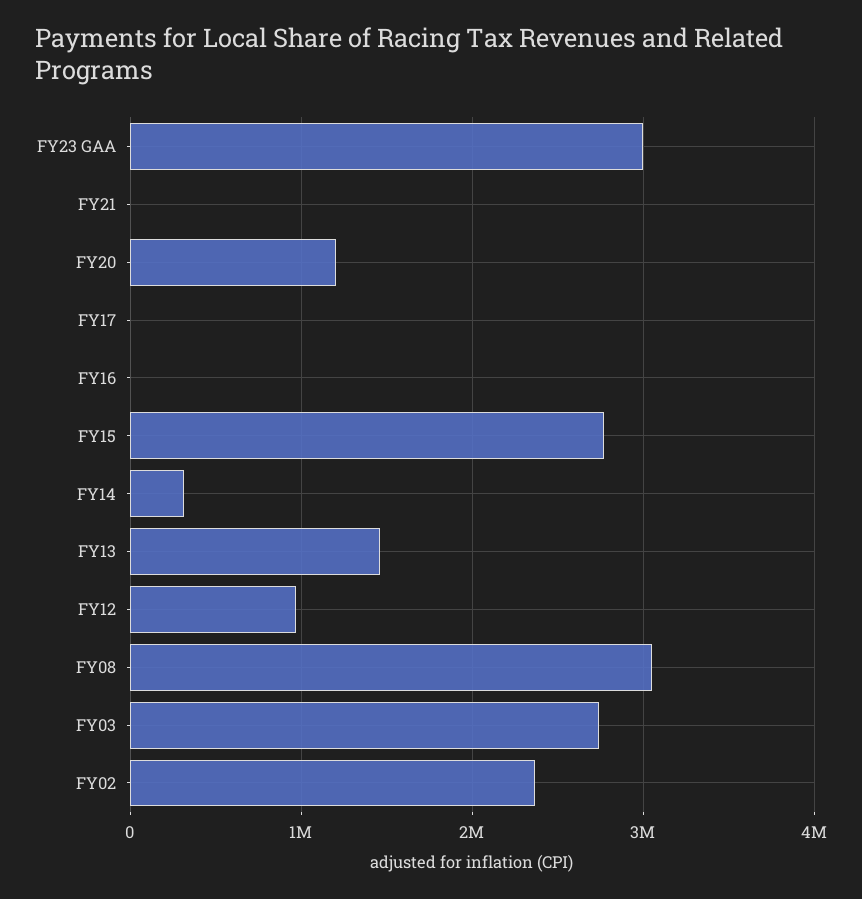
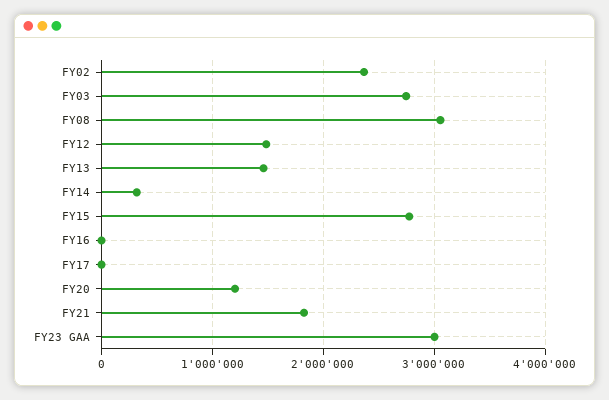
FY21: 0 -> 1800000
FY12: 1000000 -> 1500000

